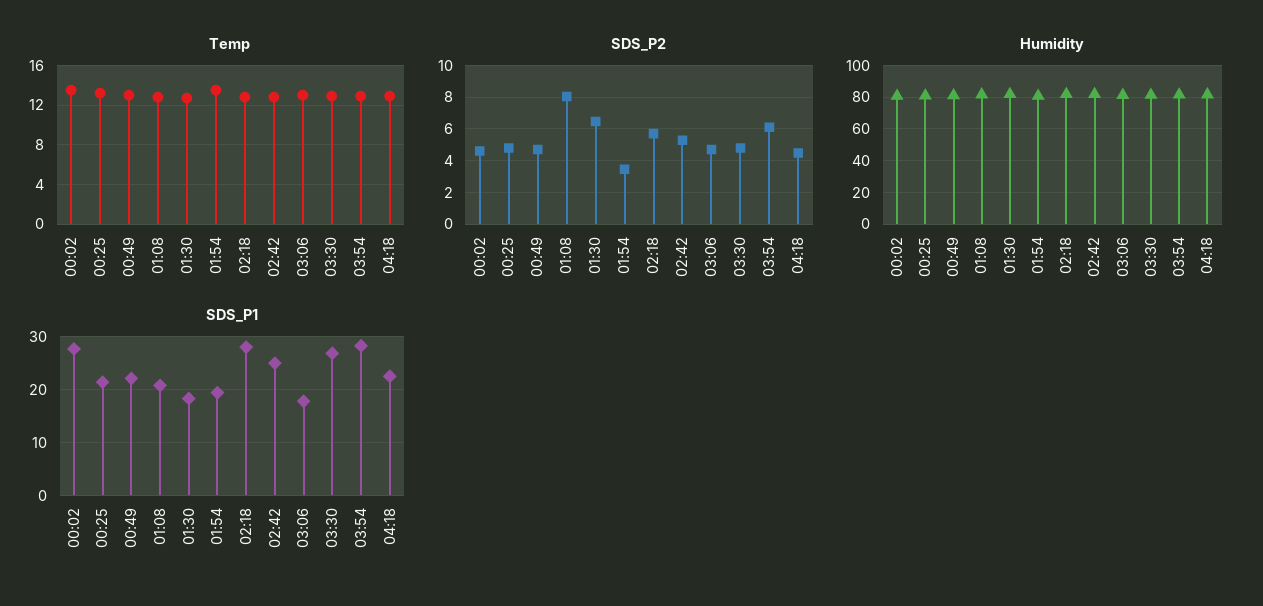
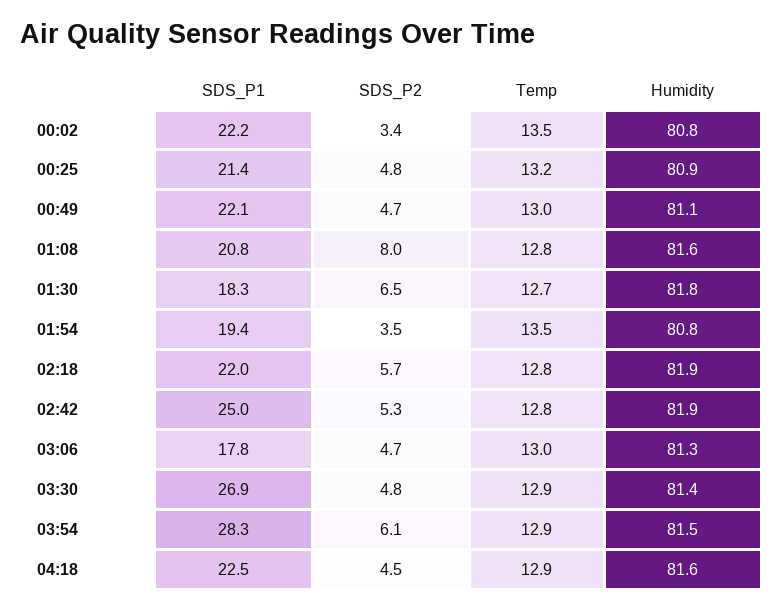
SDS_P2, 00:02: 4.5 -> 3.4
SDS_P1, 00:02: 28 -> 22.2
SDS_P1, 02:18: 28 -> 22

